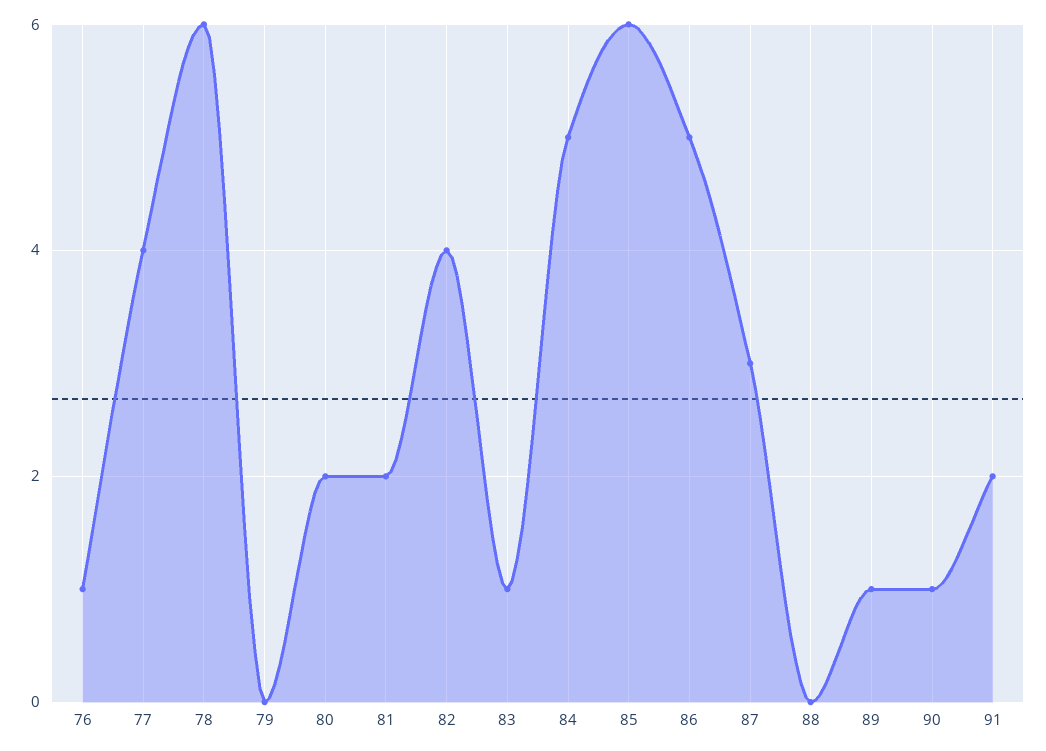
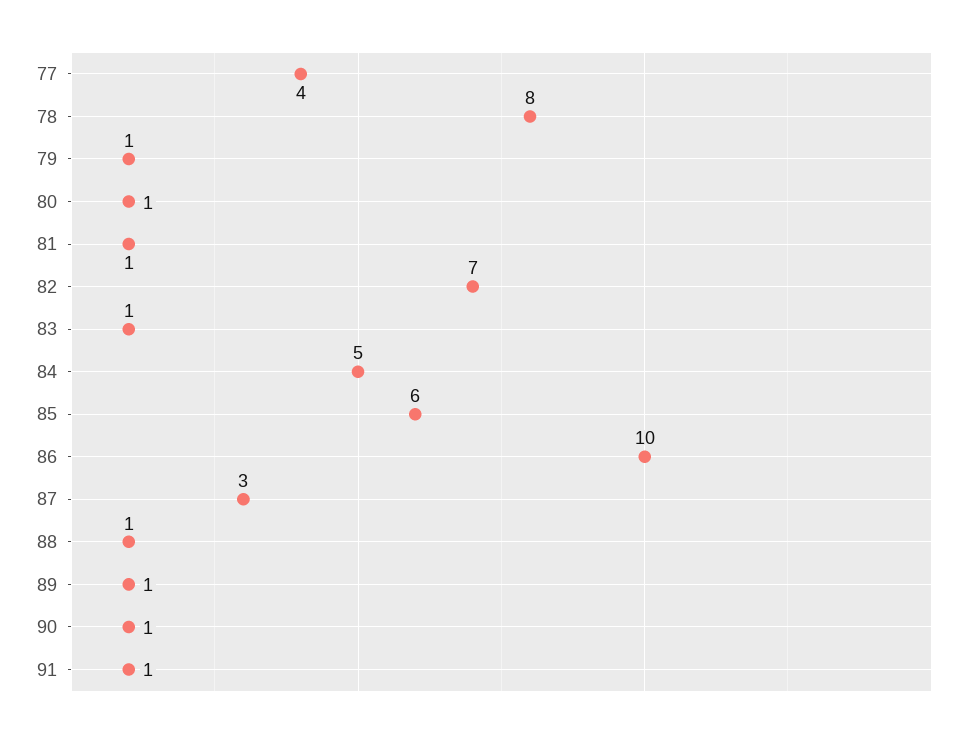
76: 1 -> none
78: 6 -> 8
79: 0 -> 1
80: 2 -> 1
81: 2 -> 1
82: 4 -> 7
86: 5 -> 10
88: 0 -> 1
91: 2 -> 1

